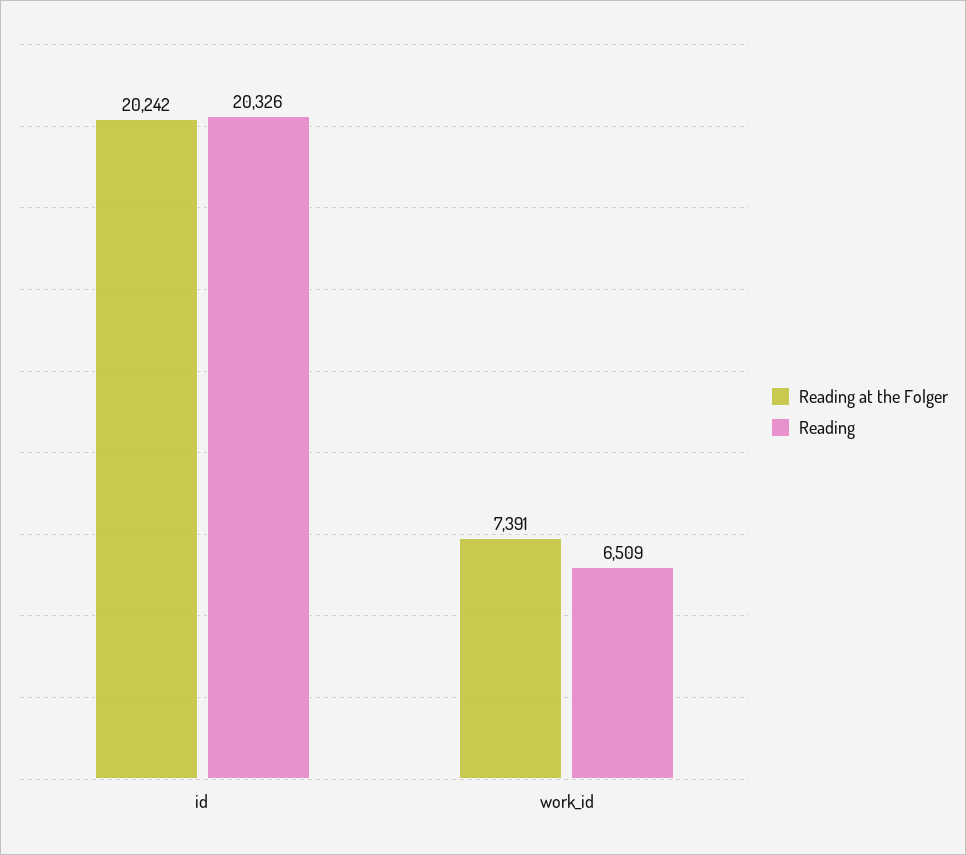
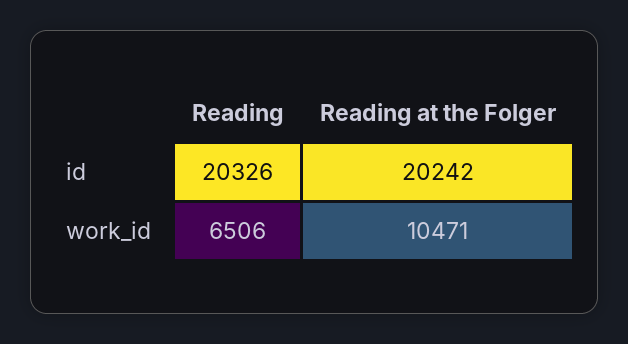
Reading at the Folger, work_id: 7391 -> 10471
Reading, work_id: 6509 -> 6506

